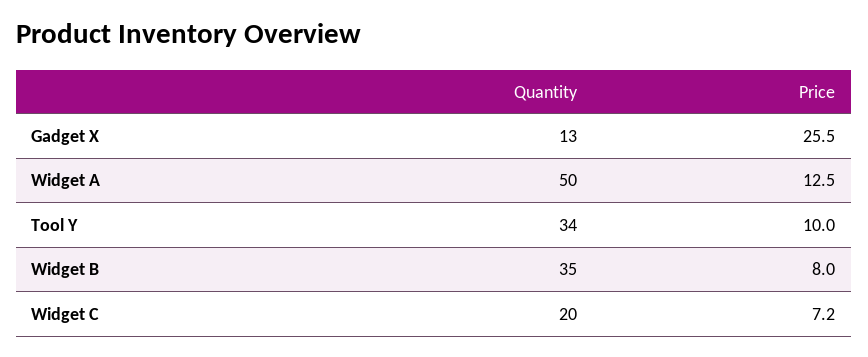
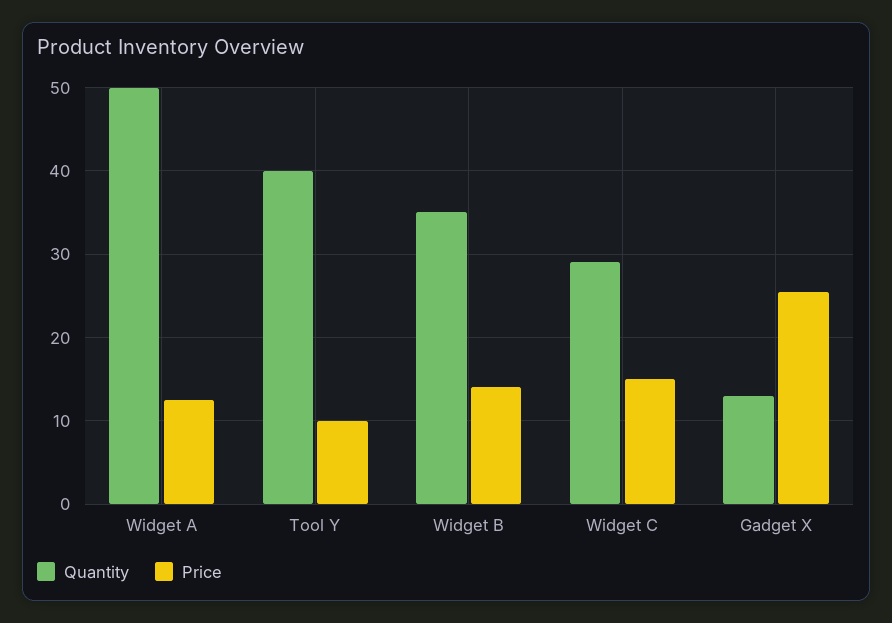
Quantity, Tool Y: 34 -> 40
Price, Widget B: 8 -> 14
Quantity, Widget C: 20 -> 29
Price, Widget C: 7.2 -> 15

